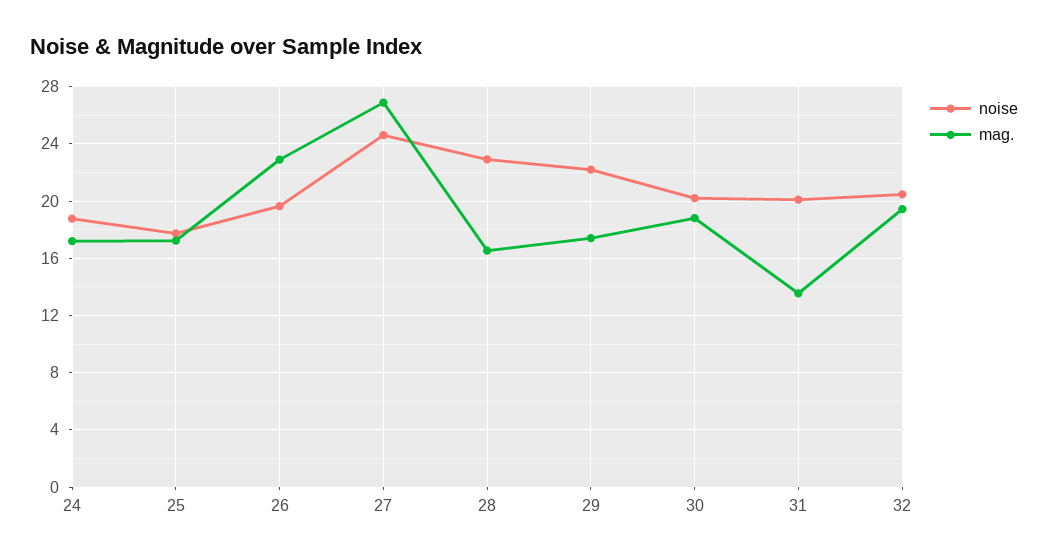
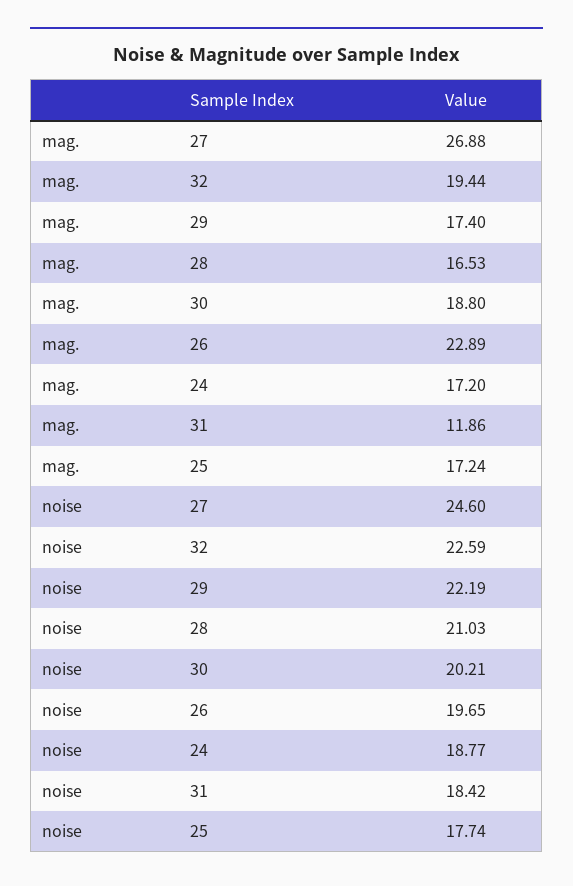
noise, 28: 23 -> 21.03
noise, 31: 20 -> 18.42
mag., 31: 13.5 -> 11.86
noise, 32: 20.5 -> 22.59

